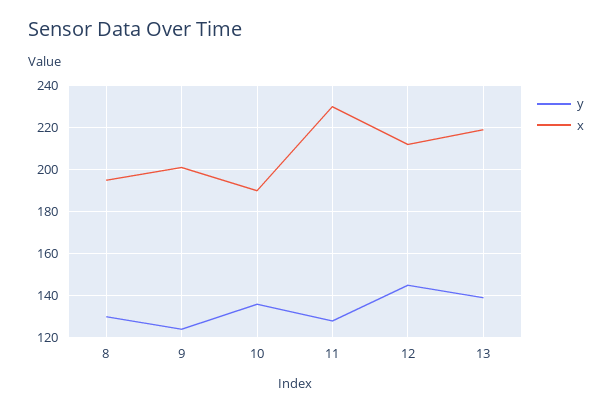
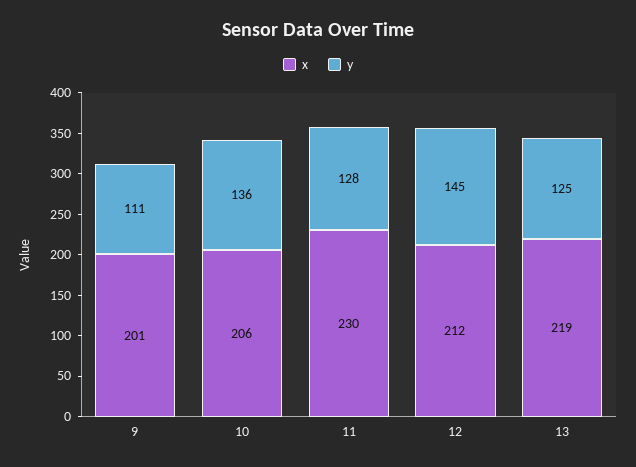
y, 8: 130 -> none
x, 8: 195 -> none
y, 9: 125 -> 111
x, 10: 190 -> 206
y, 13: 140 -> 125

